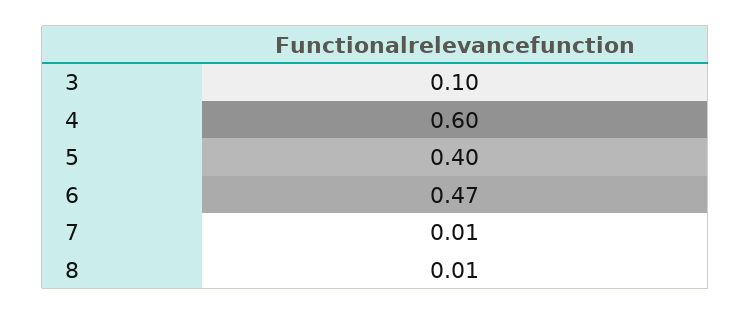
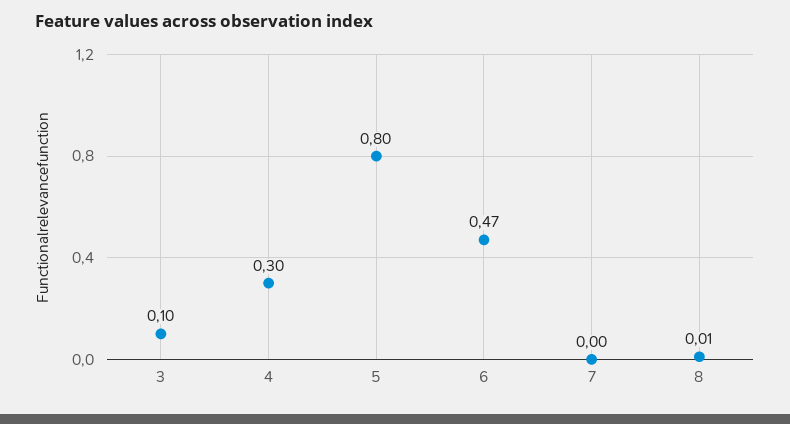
4: 0.6 -> 0.3
5: 0.4 -> 0.8
7: 0.01 -> 0

